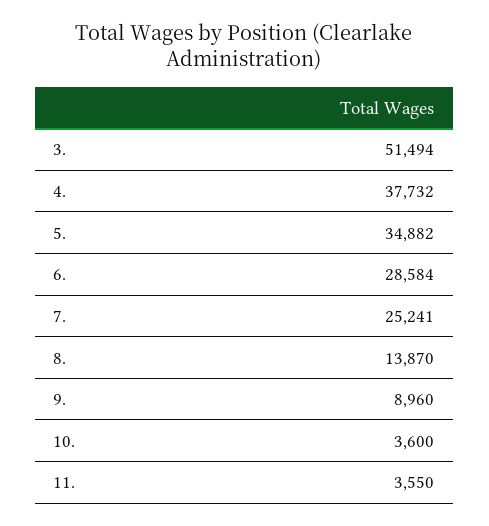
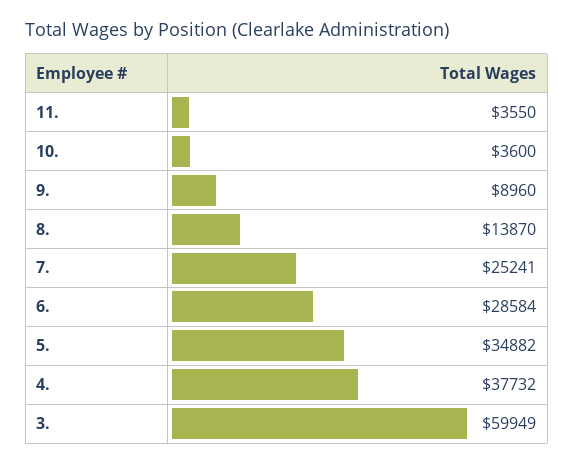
3.: 51494 -> 59949

